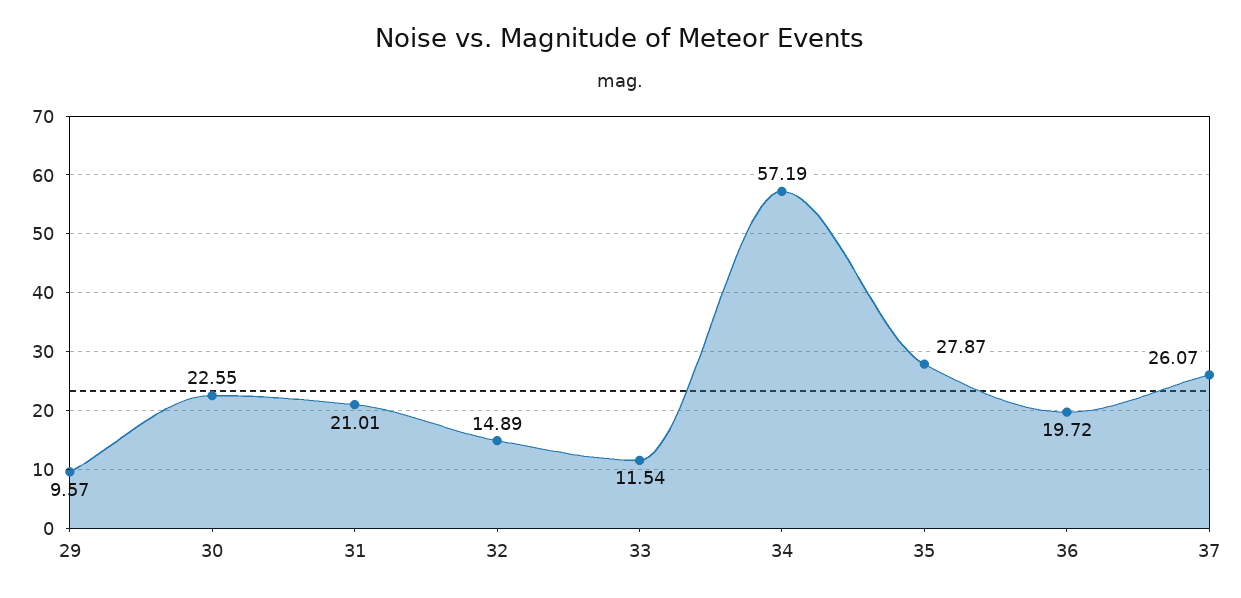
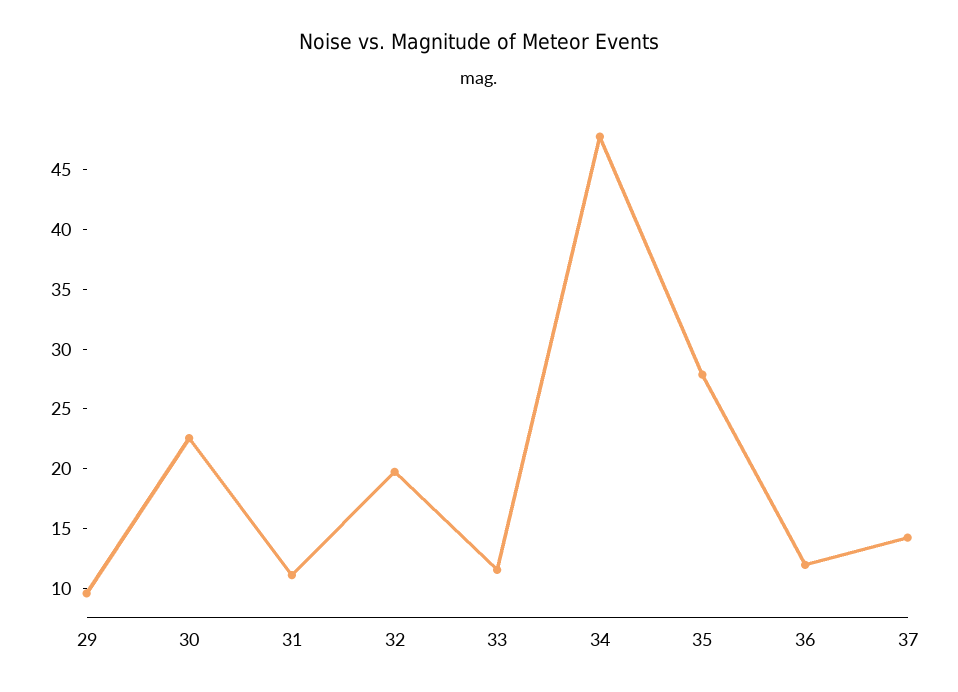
31: 21.01 -> 11
32: 14.89 -> 20
34: 57.19 -> 48
36: 19.72 -> 12
37: 26.07 -> 14

